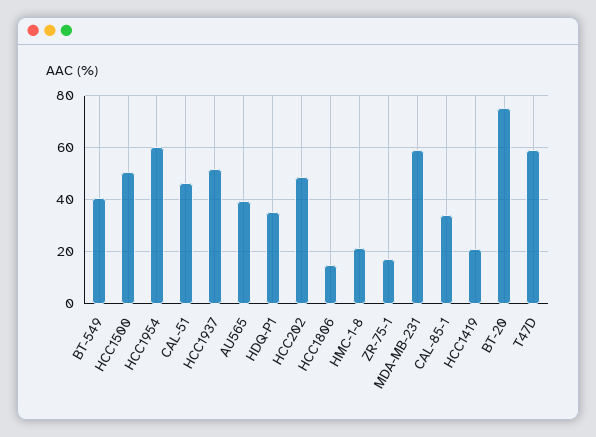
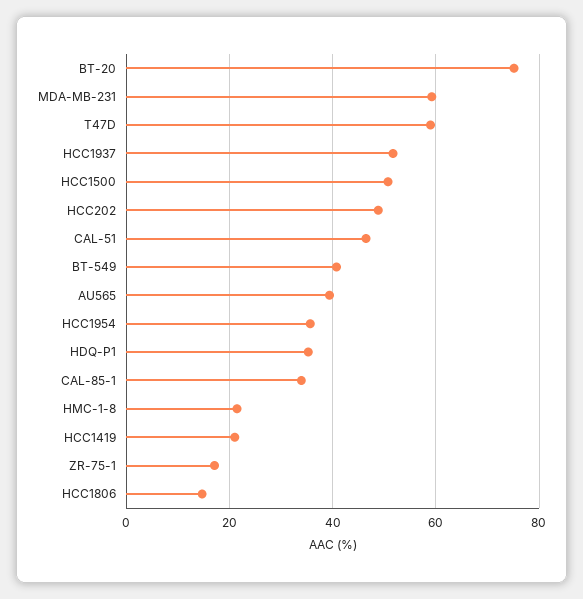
HCC1954: 60 -> 36

